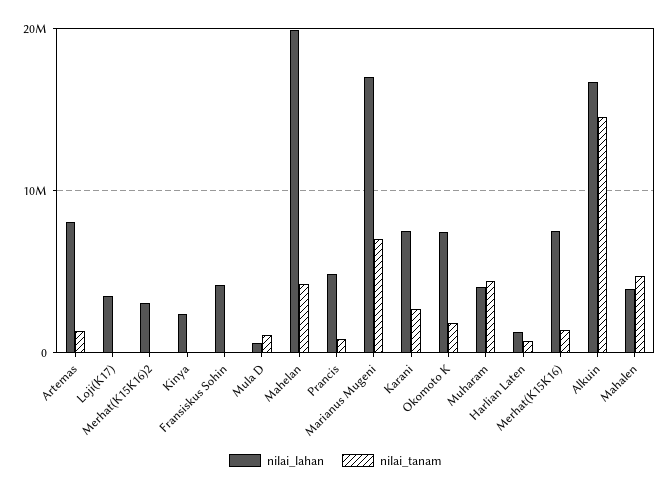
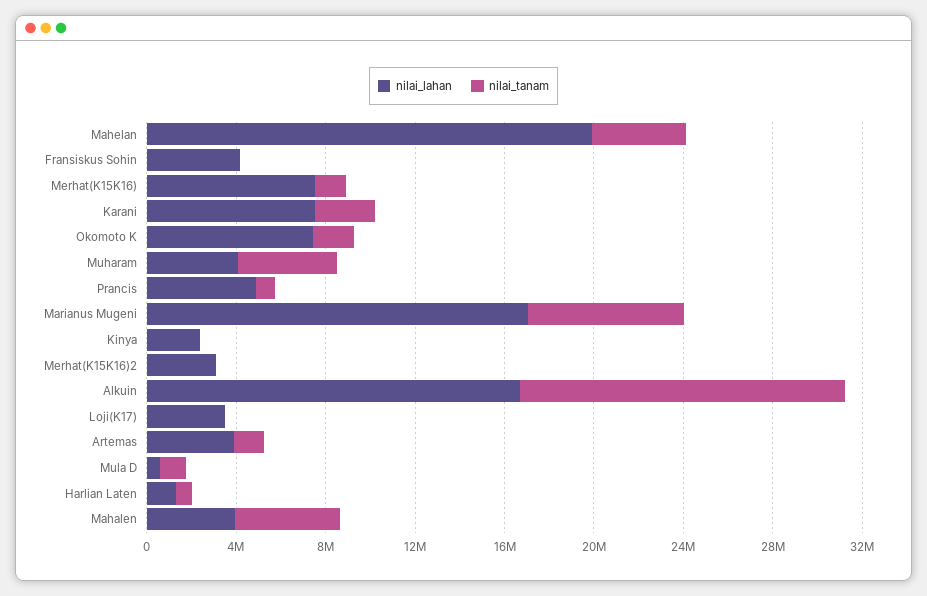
nilai_lahan, Artemas: 8000000 -> 4000000

